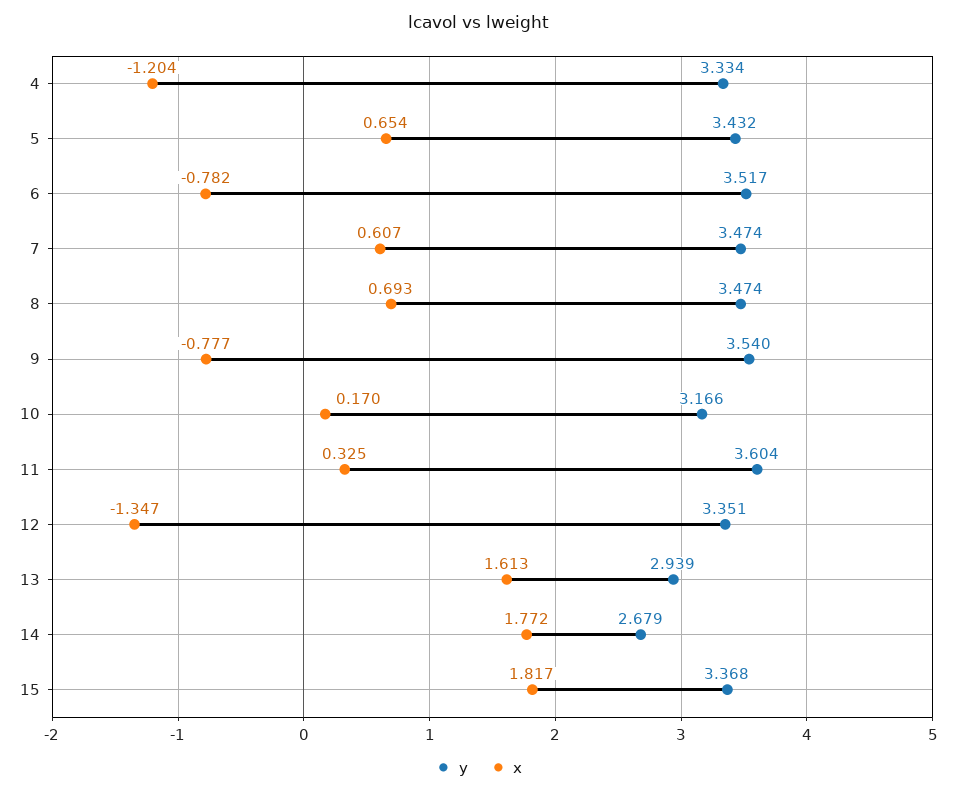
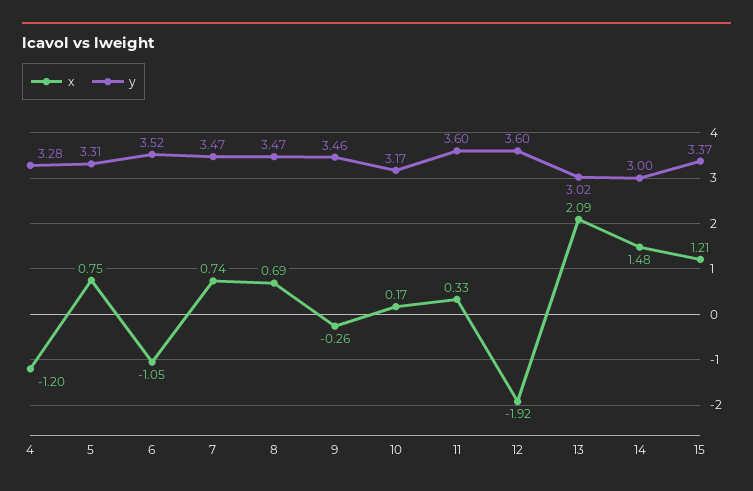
y, 4: 3.334 -> 3.28
y, 5: 3.432 -> 3.31
x, 5: 0.654 -> 0.75
x, 6: -0.782 -> -1.05
x, 7: 0.607 -> 0.74
y, 9: 3.54 -> 3.46
x, 9: -0.777 -> -0.26
y, 12: 3.351 -> 3.6
x, 12: -1.347 -> -1.92
y, 13: 2.939 -> 3.02
x, 13: 1.613 -> 2.09
y, 14: 2.679 -> 3
x, 14: 1.772 -> 1.48
x, 15: 1.817 -> 1.21

